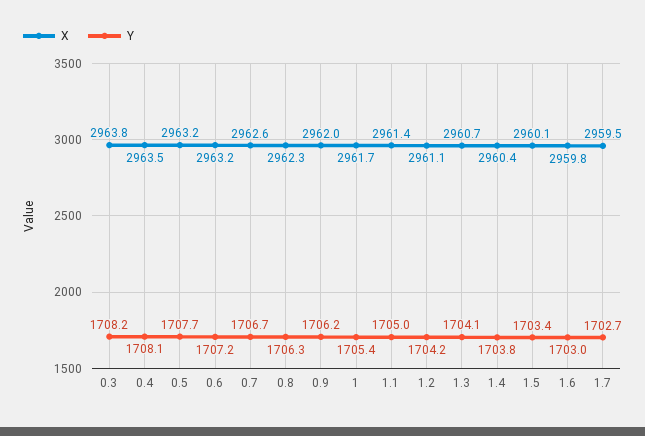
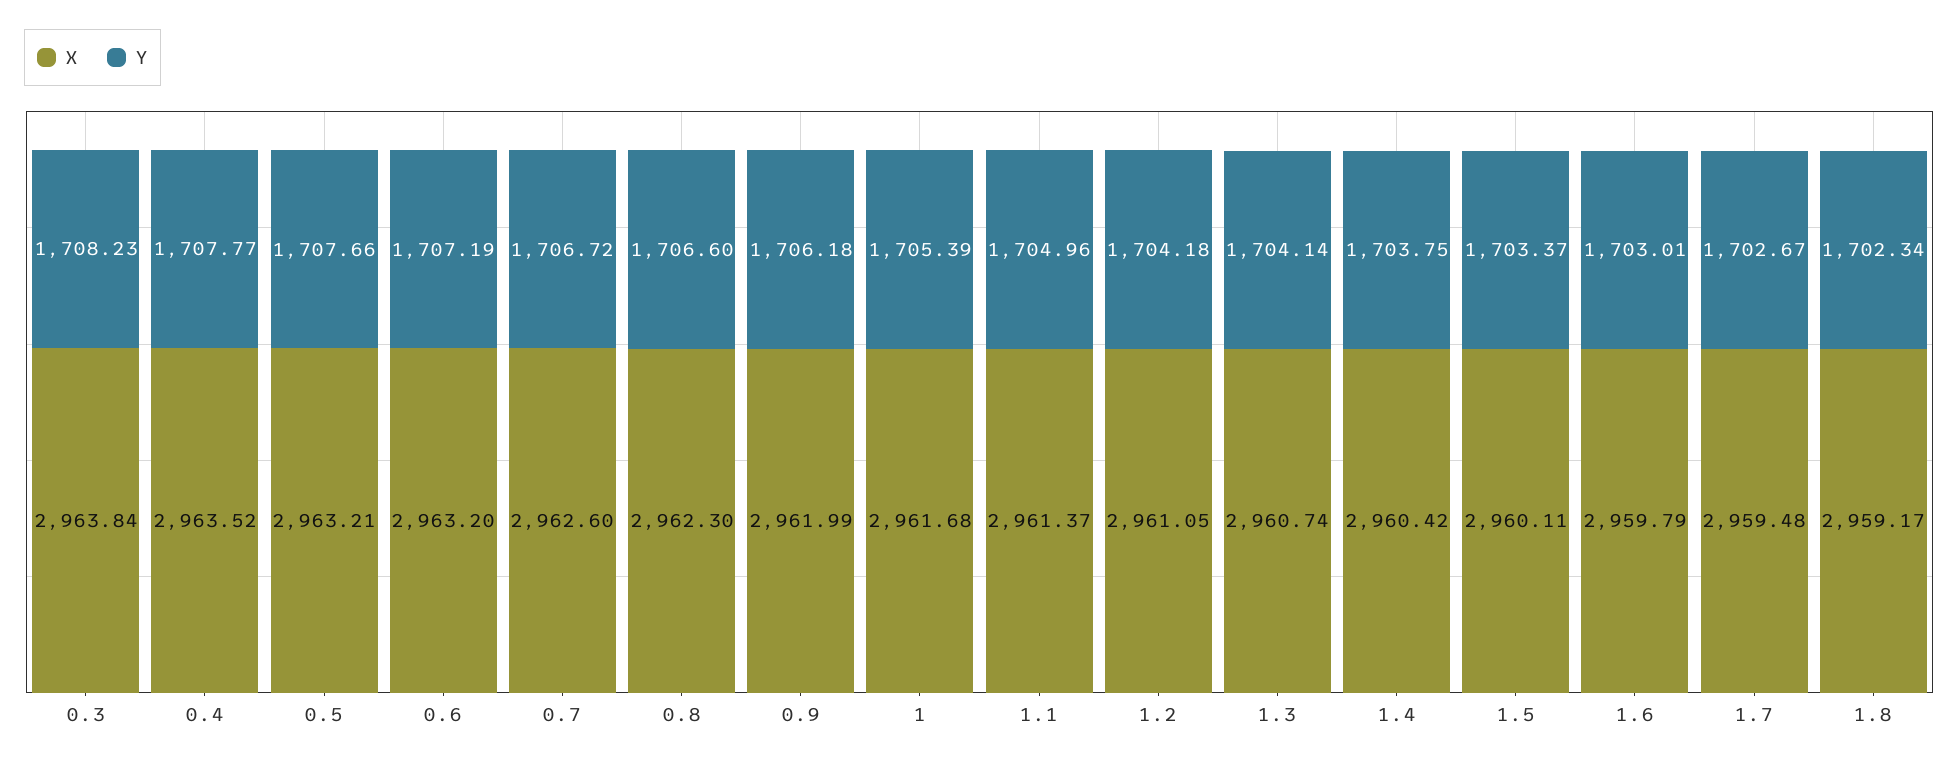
Y, 0.4: 1708.1 -> 1707.77
Y, 0.8: 1706.3 -> 1706.6
X, 1.8: none -> 2959.17
Y, 1.8: none -> 1702.34

